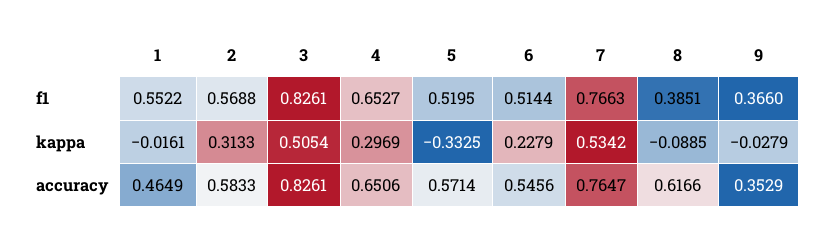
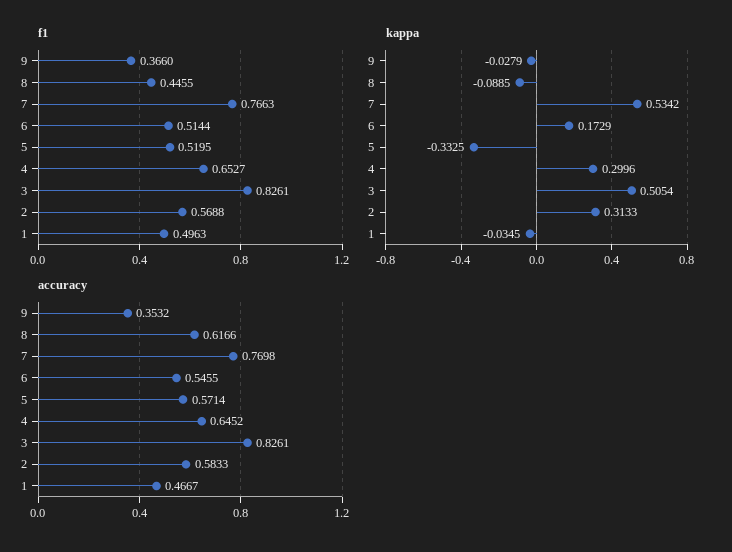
f1, 1: 0.5522 -> 0.4963
f1, 8: 0.3851 -> 0.4455
kappa, 1: -0.0161 -> -0.0345
kappa, 4: 0.2969 -> 0.2996
kappa, 6: 0.2279 -> 0.1729
accuracy, 1: 0.4649 -> 0.4667
accuracy, 4: 0.6506 -> 0.6452
accuracy, 6: 0.5456 -> 0.5455
accuracy, 7: 0.7647 -> 0.7698
accuracy, 9: 0.3529 -> 0.3532

